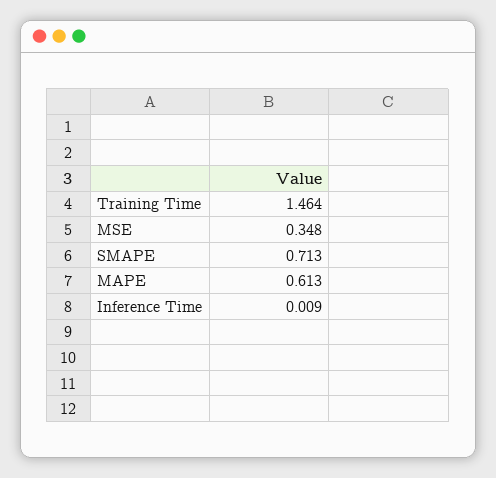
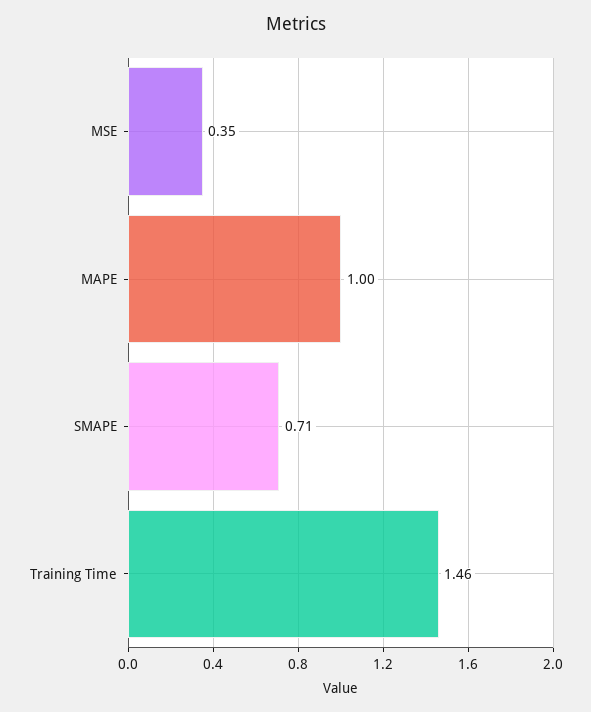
MAPE: 0.613 -> 1
Inference Time: 0.009 -> none

